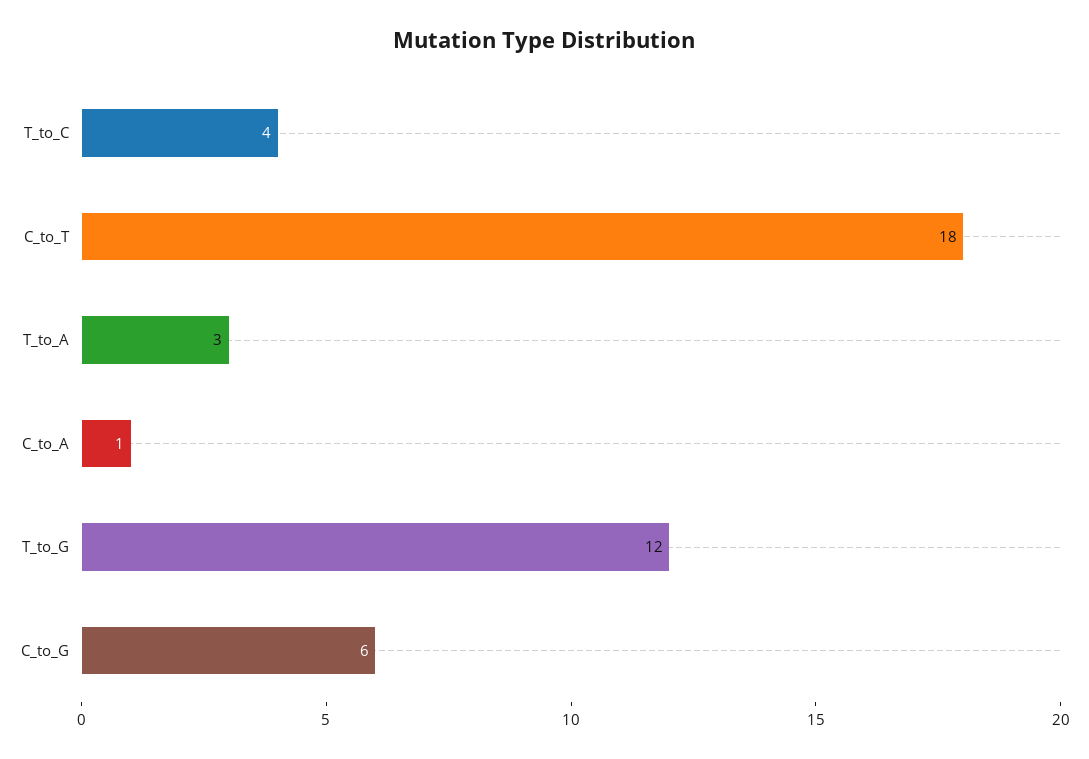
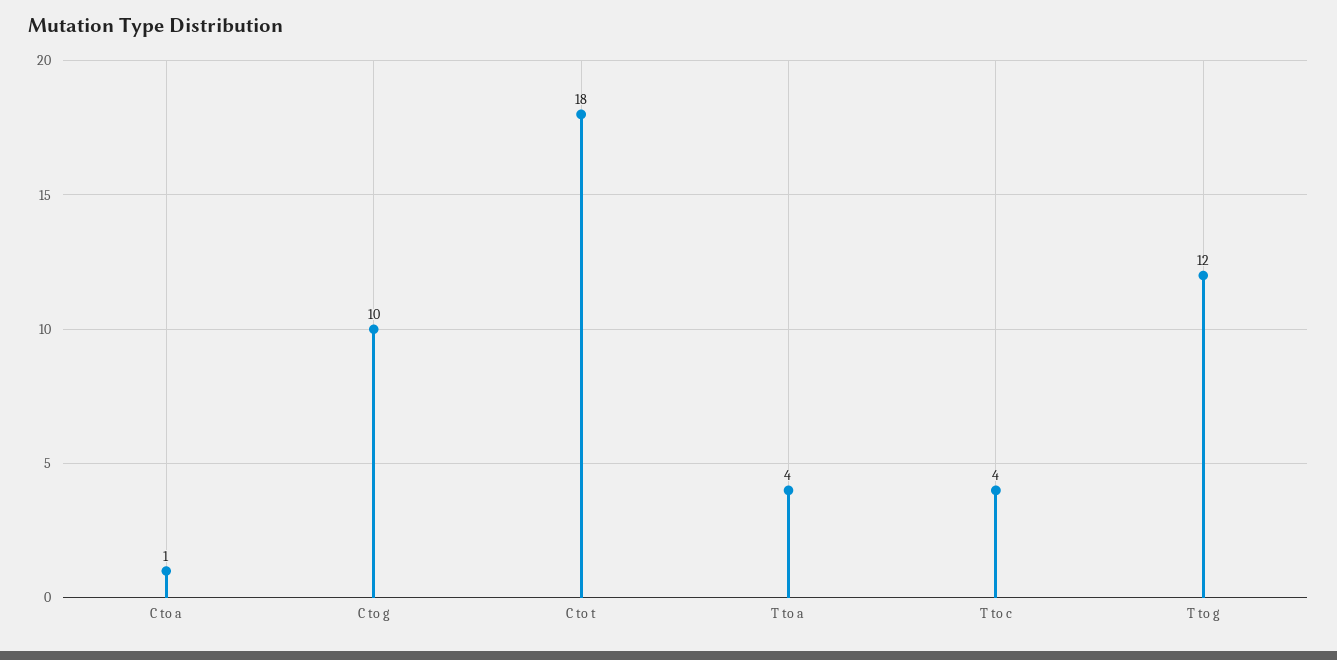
T_to_A: 3 -> 4
C_to_G: 6 -> 10

